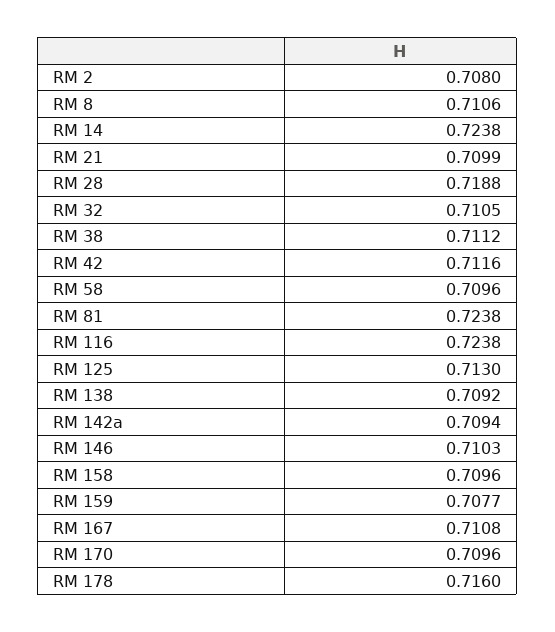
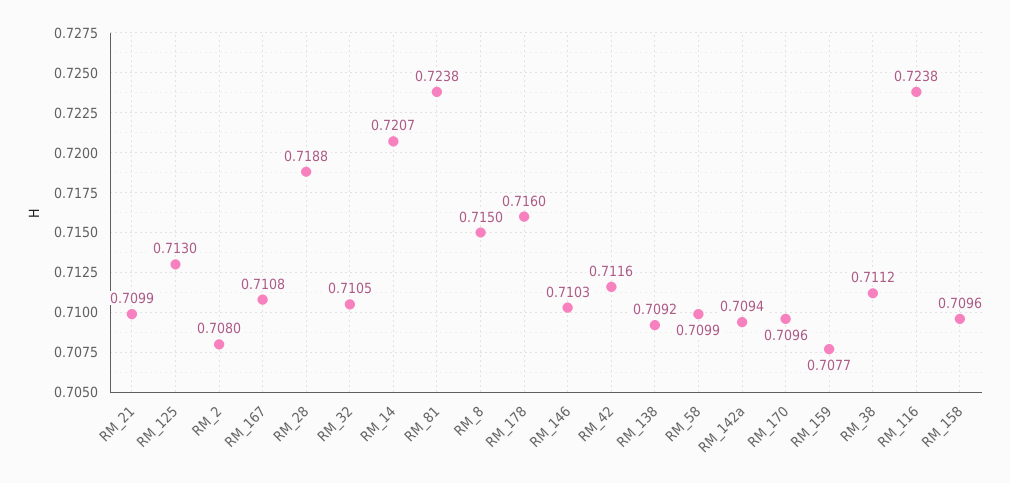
RM 8: 0.7106 -> 0.715
RM 14: 0.7238 -> 0.7207
RM 58: 0.7096 -> 0.7099

